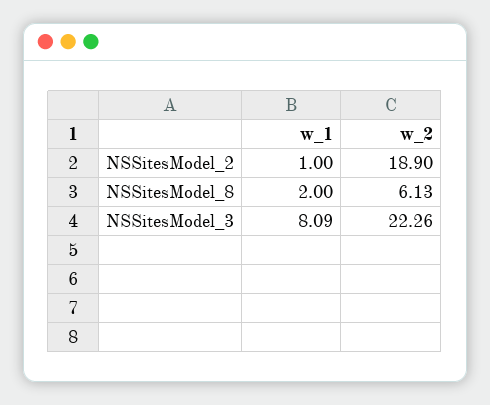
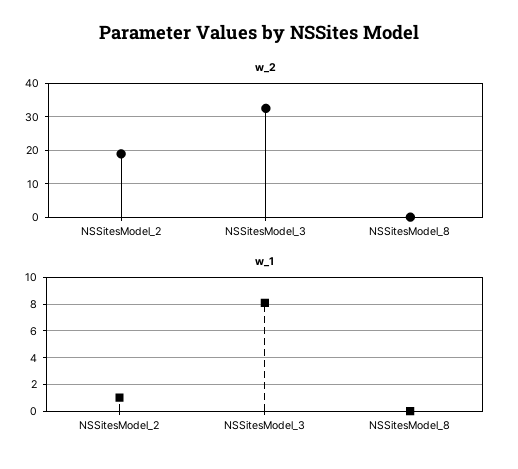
w_1, NSSitesModel_8: 2 -> 0
w_2, NSSitesModel_8: 6.13 -> 0
w_2, NSSitesModel_3: 22.26 -> 32

